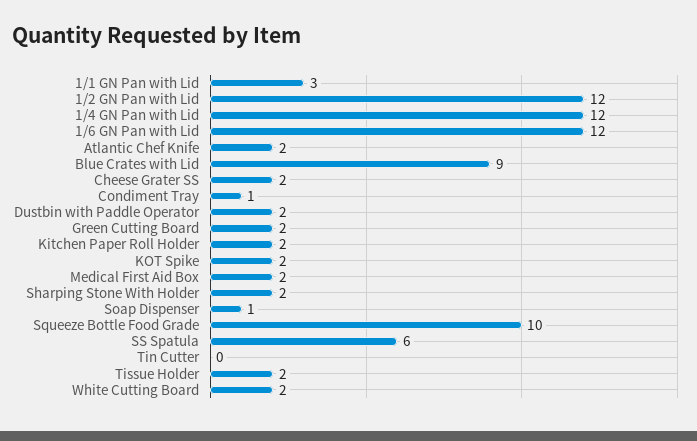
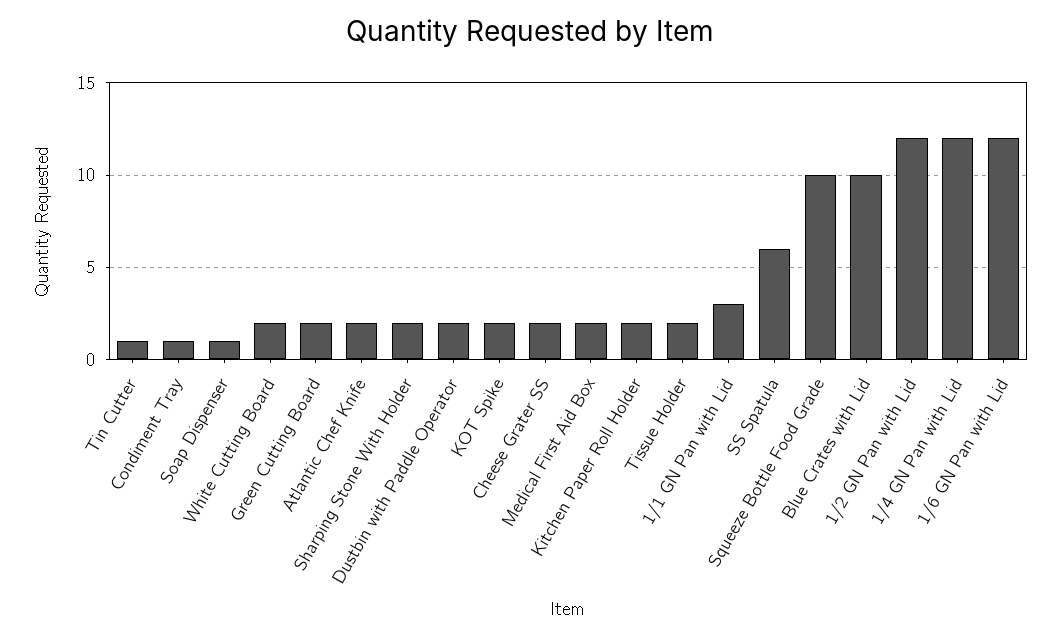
Blue Crates with Lid: 9 -> 10
Tin Cutter: 0 -> 1

